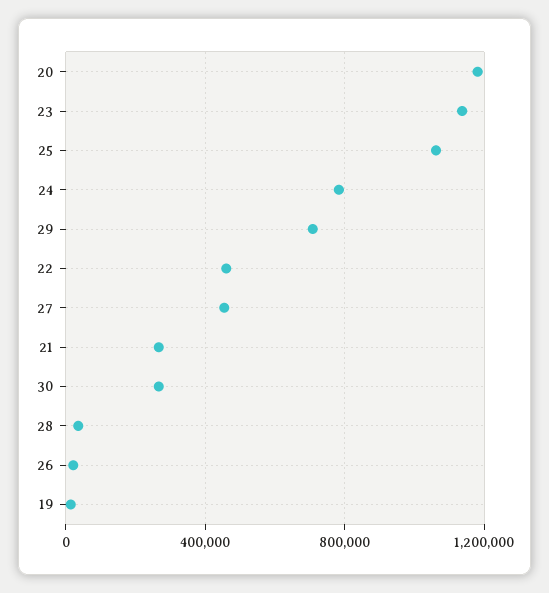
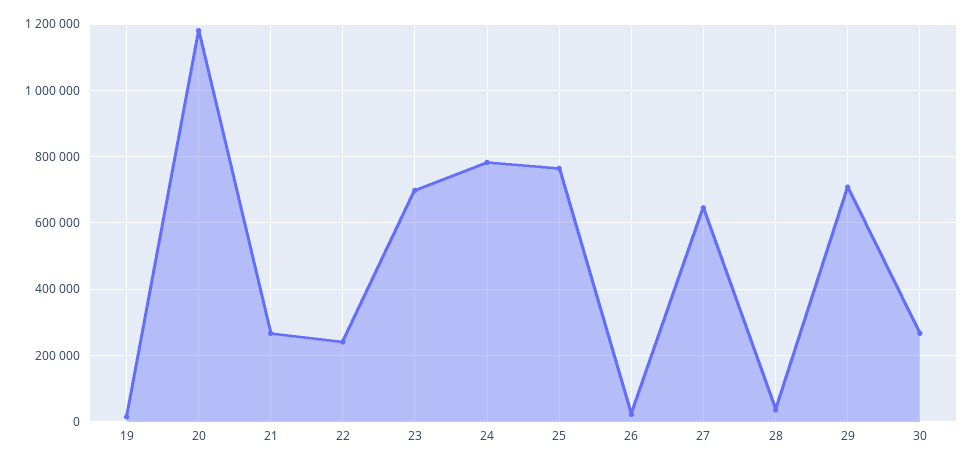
23: 1150000 -> 700000
25: 1050000 -> 760000
22: 450000 -> 240000
27: 450000 -> 640000

